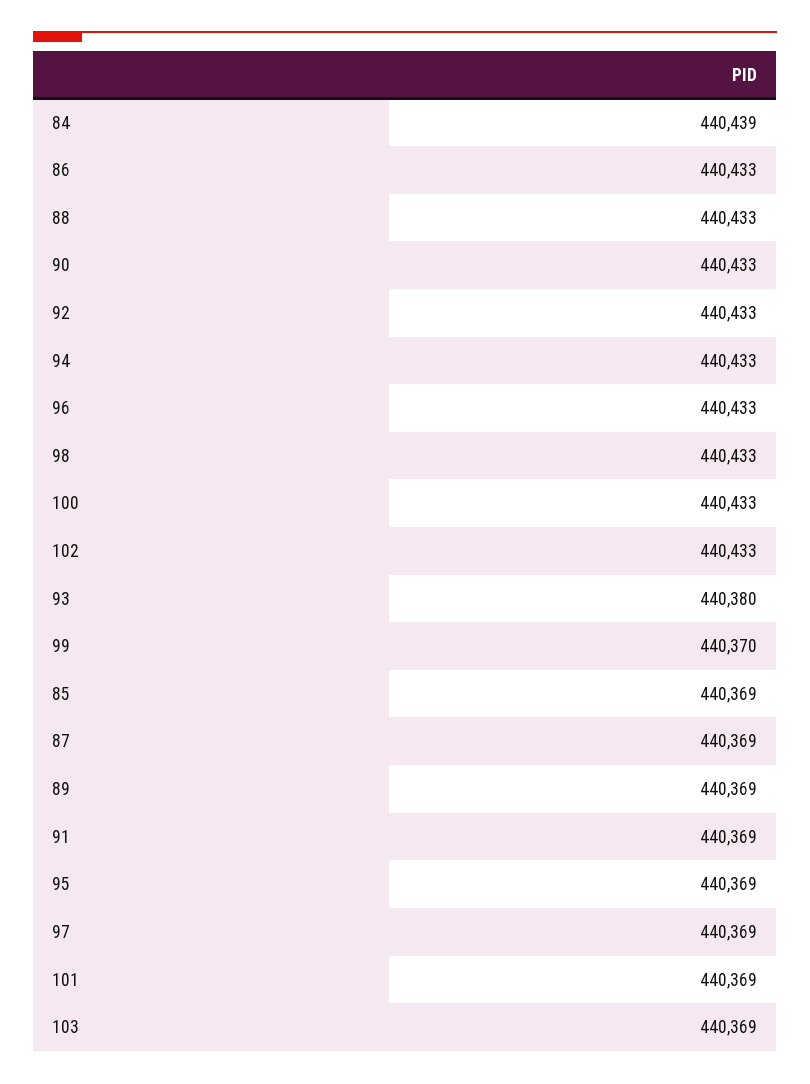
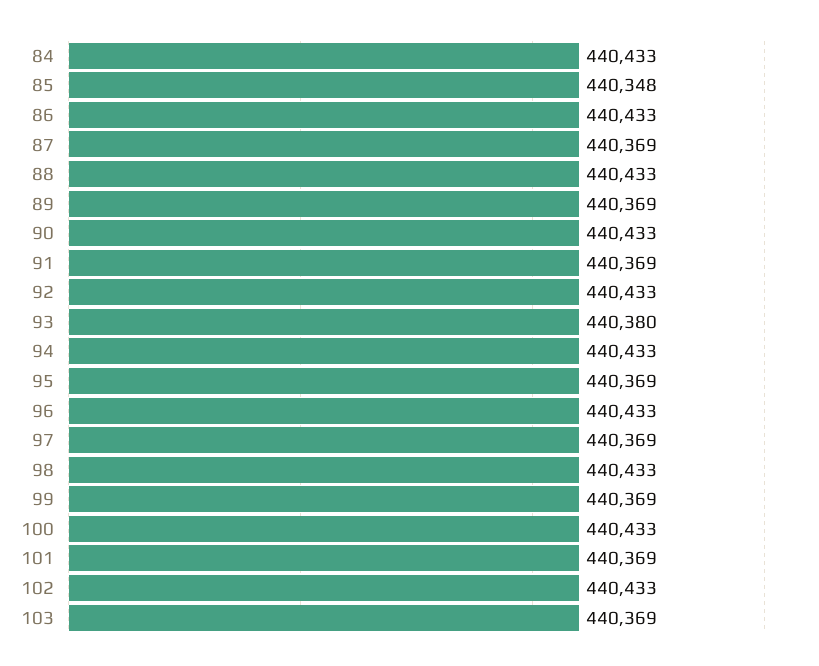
84: 440439 -> 440433
99: 440370 -> 440369
85: 440369 -> 440348

